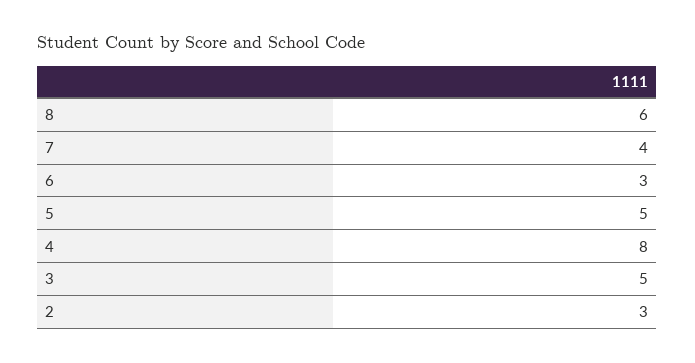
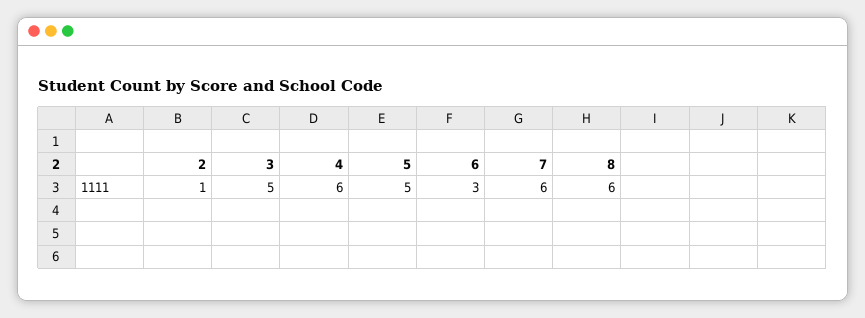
7: 4 -> 6
4: 8 -> 6
2: 3 -> 1

